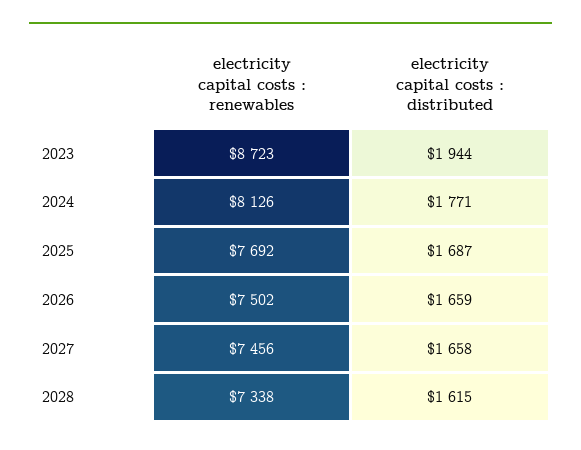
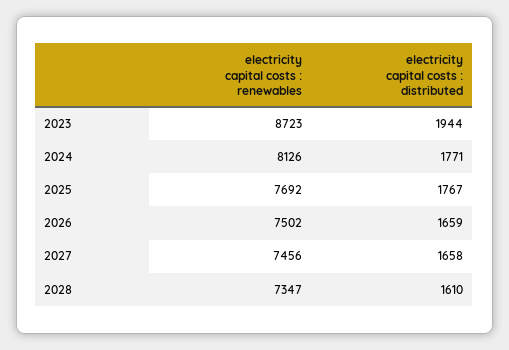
electricity capital costs : distributed, 2025: 1687 -> 1767
electricity capital costs : renewables, 2028: 7338 -> 7347
electricity capital costs : distributed, 2028: 1615 -> 1610

